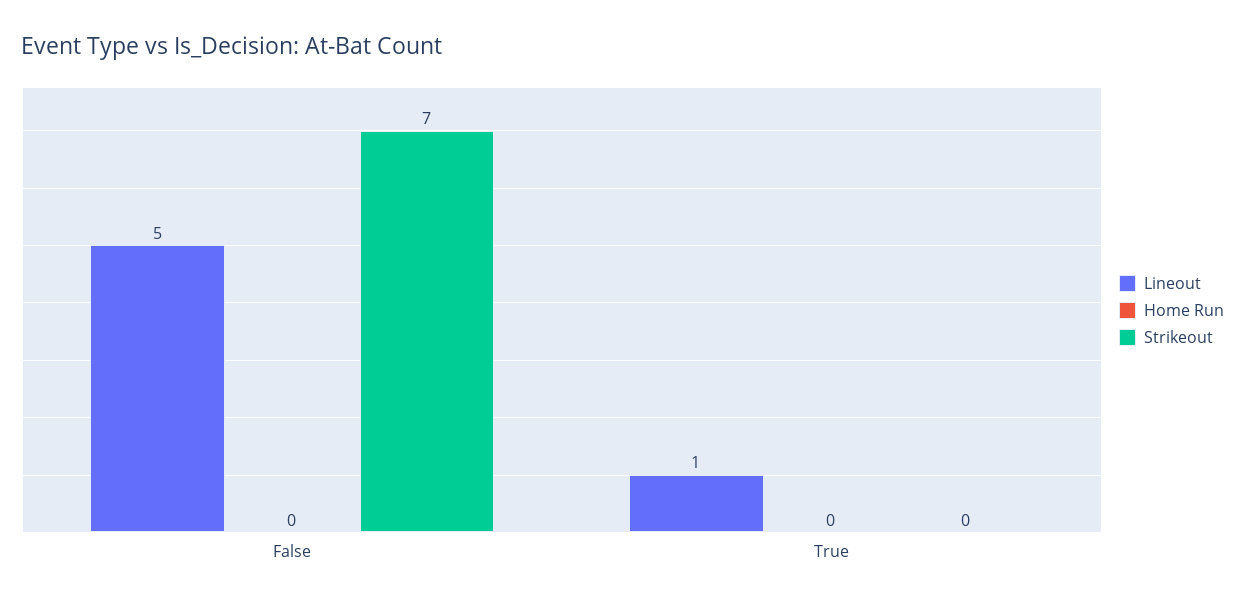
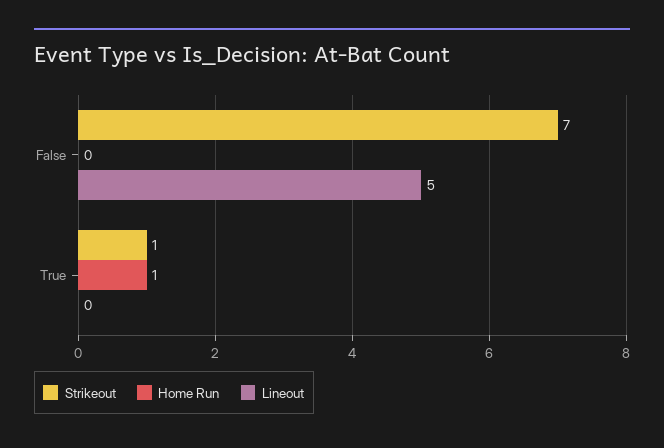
Lineout, True: 1 -> 0
Home Run, True: 0 -> 1
Strikeout, True: 0 -> 1

